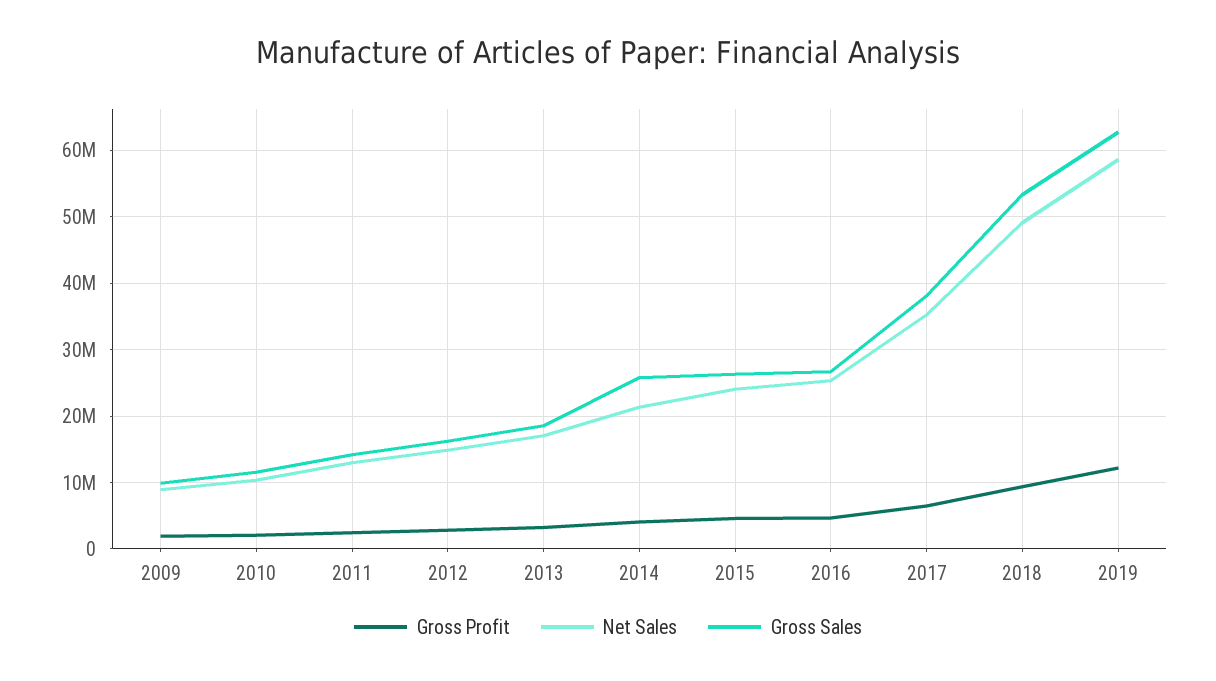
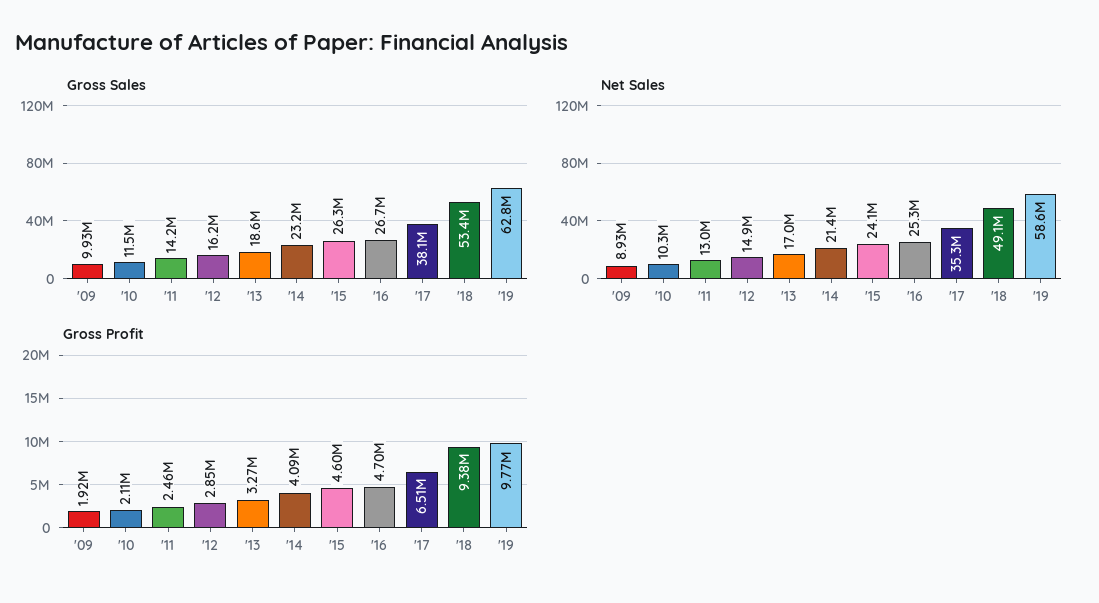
Gross Sales, 2014: 26000000 -> 23200000
Gross Profit, 2019: 12000000 -> 9770000

